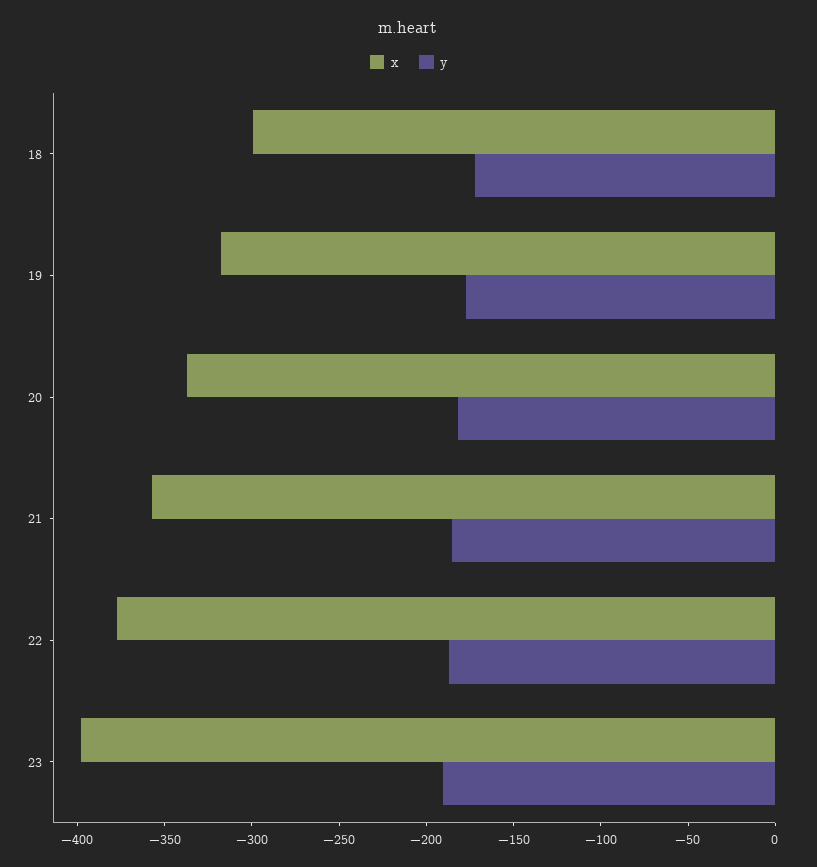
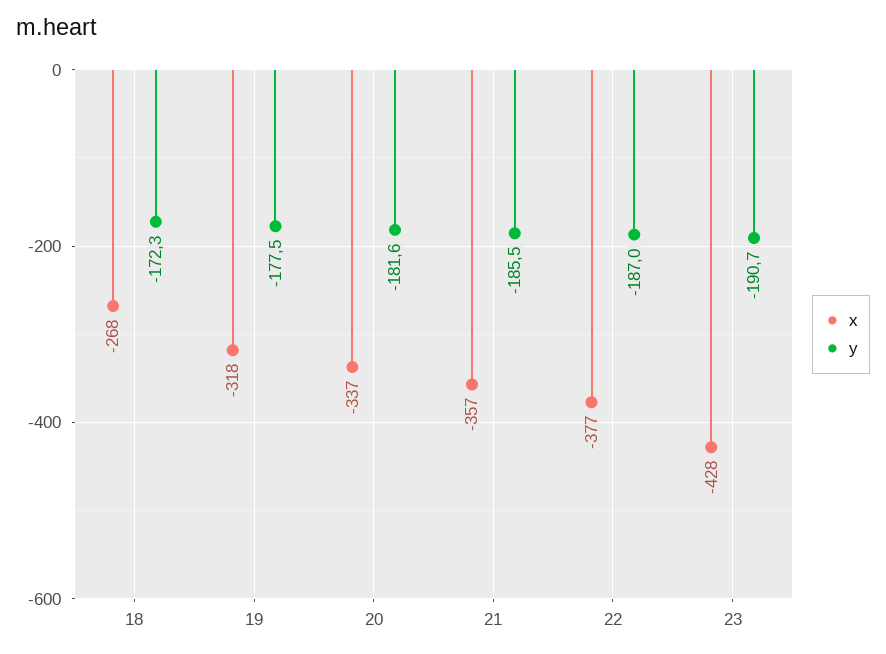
x, 18: -300 -> -268
x, 23: -400 -> -428

